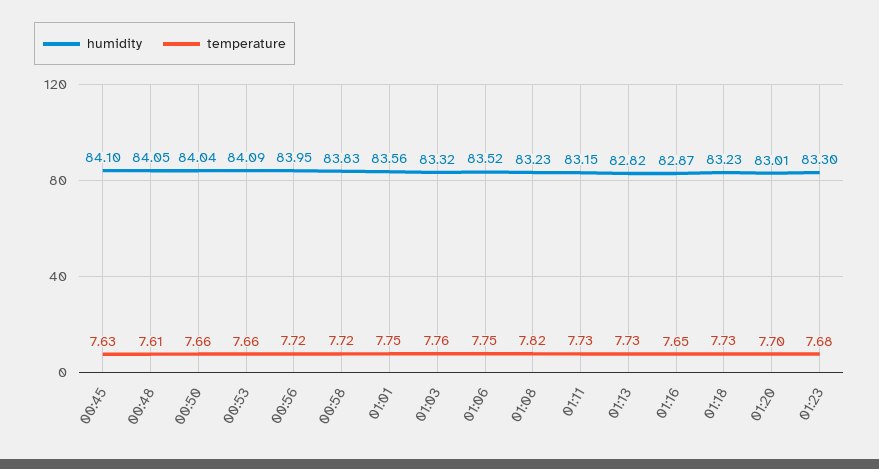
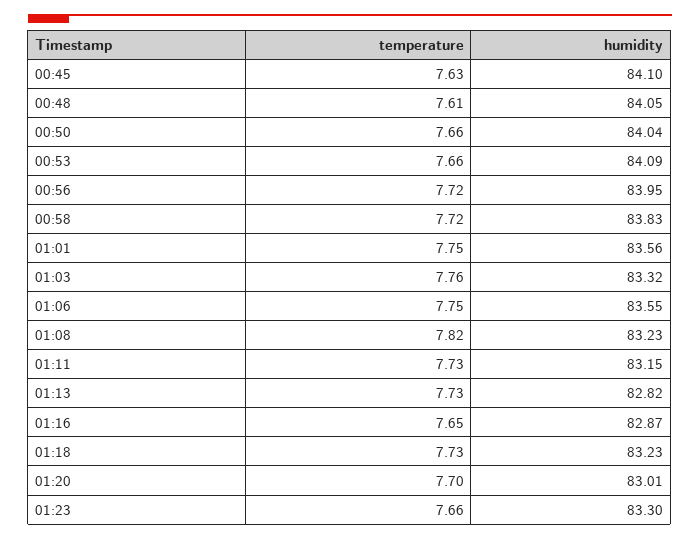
humidity, 01:06: 83.52 -> 83.55
temperature, 01:23: 7.68 -> 7.66

